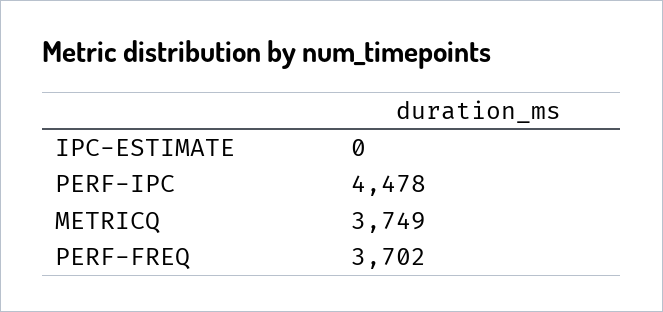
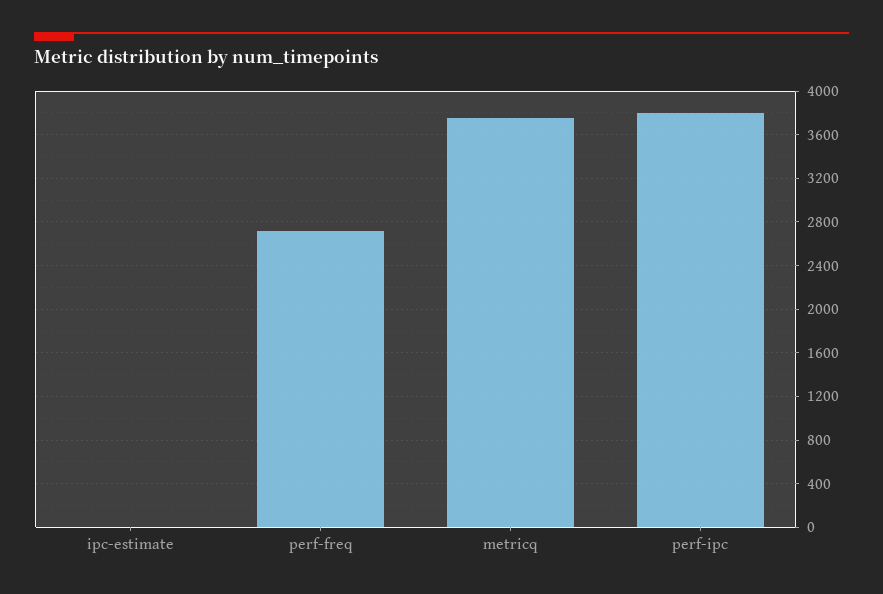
PERF-IPC: 4478 -> 3800
PERF-FREQ: 3702 -> 2700

